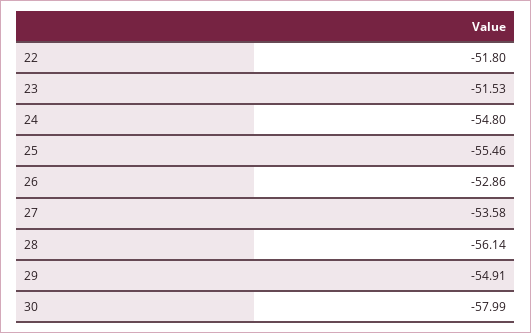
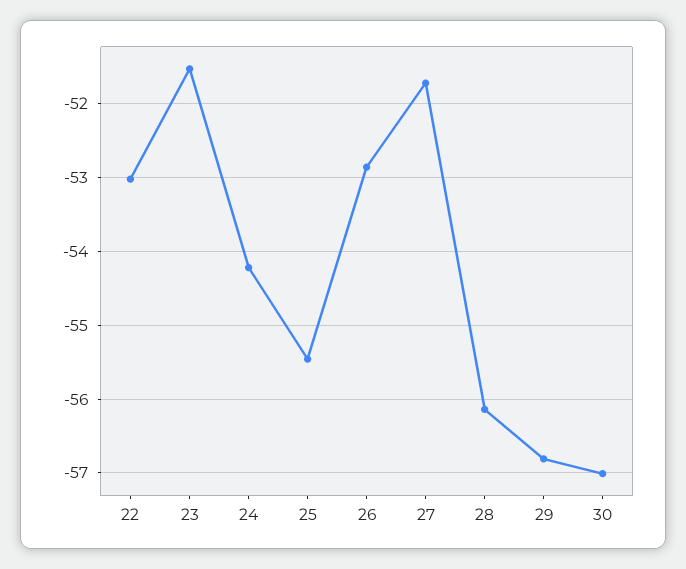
22: -51.8 -> -53
24: -54.8 -> -54.2
27: -53.58 -> -51.7
29: -54.91 -> -56.8
30: -57.99 -> -57

